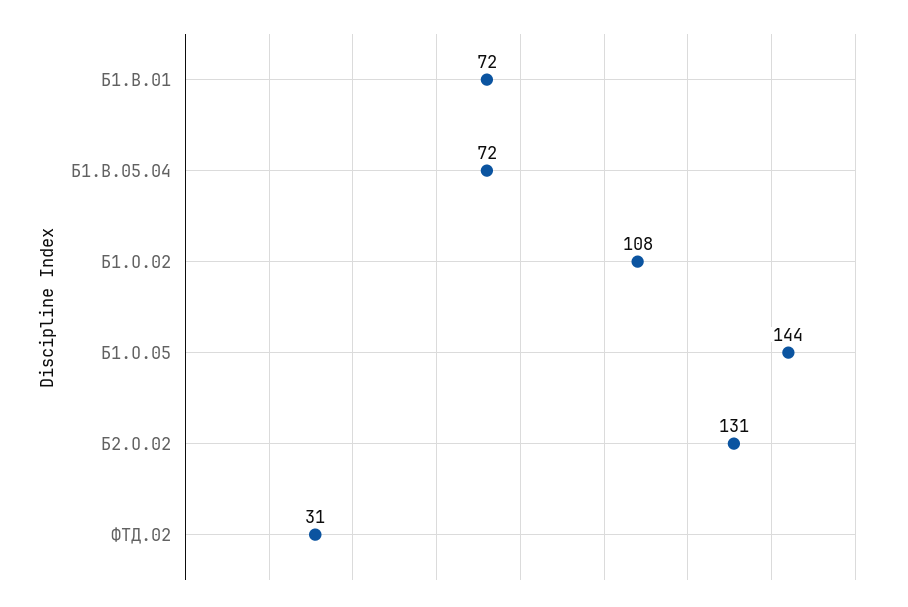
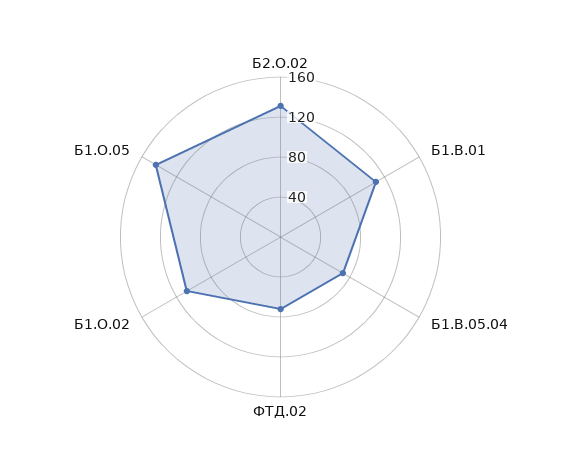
Б1.В.01: 72 -> 110
ФТД.02: 31 -> 70

